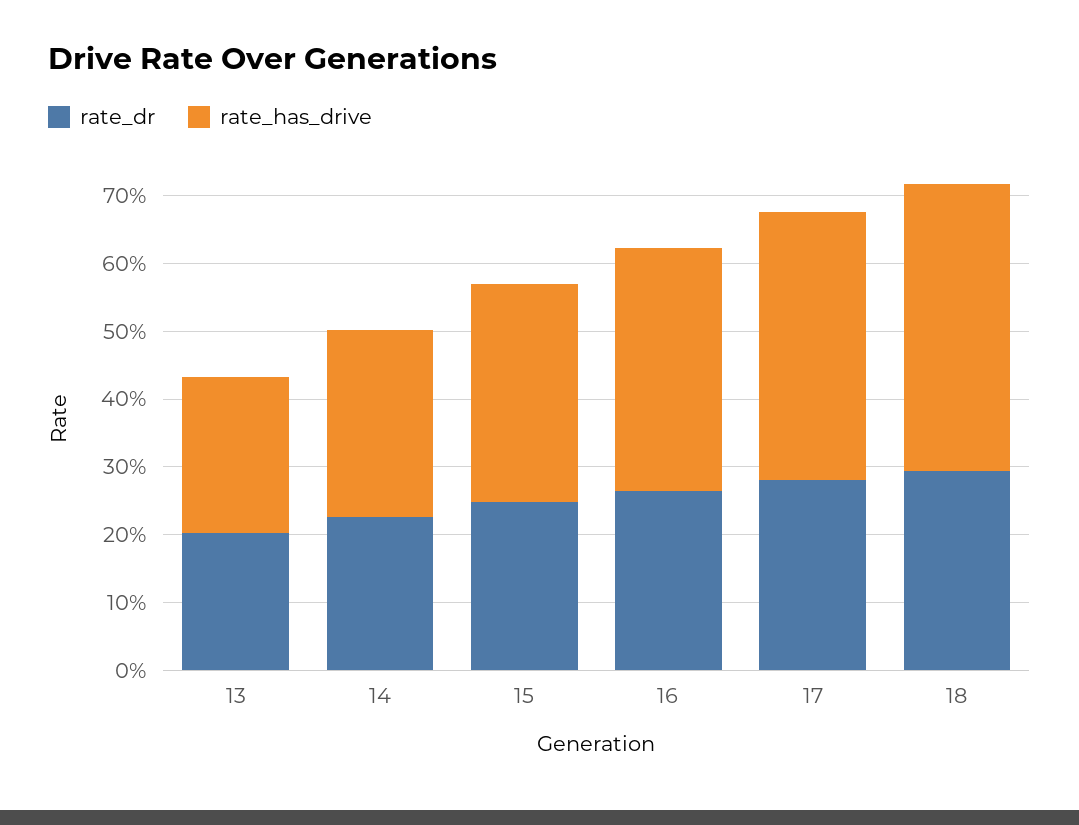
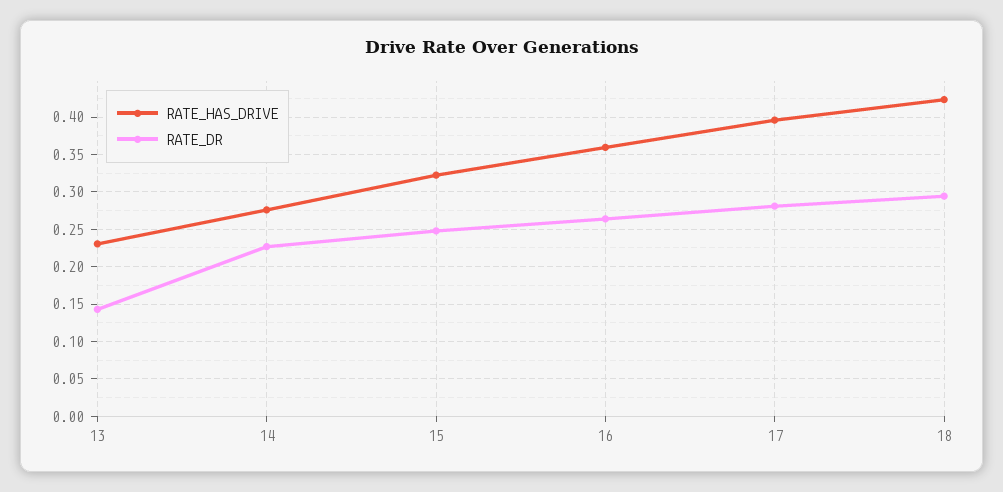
rate_dr, 13: 0.2 -> 0.14

